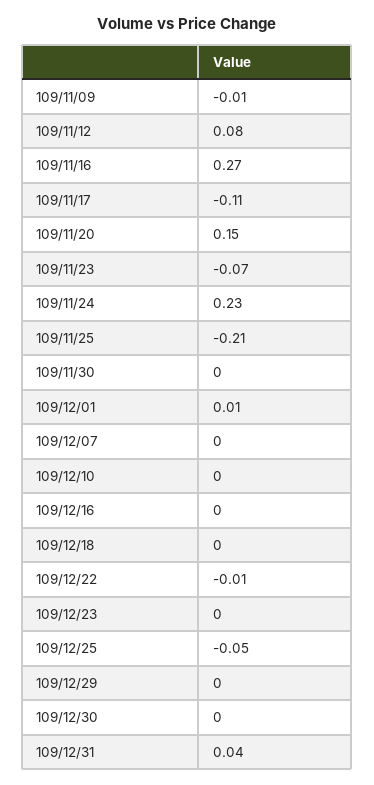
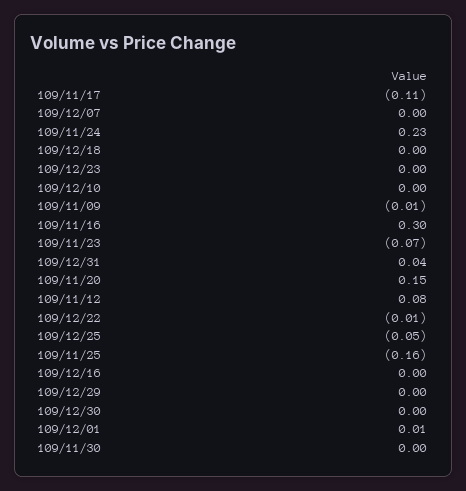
109/11/16: 0.27 -> 0.3
109/11/25: -0.21 -> -0.16

